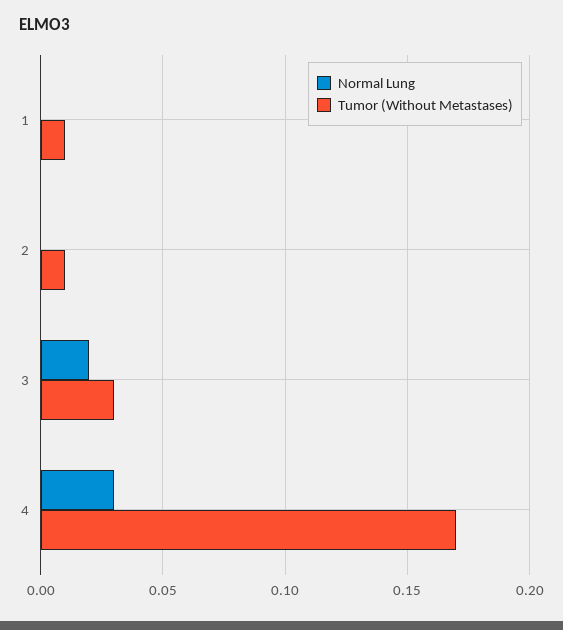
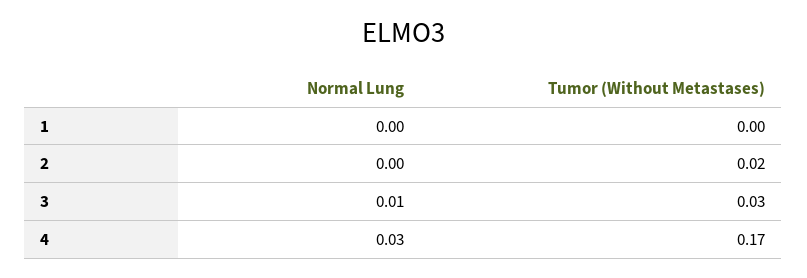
Tumor (Without Metastases), 1: 0.01 -> 0
Tumor (Without Metastases), 2: 0.01 -> 0.02
Normal Lung, 3: 0.02 -> 0.01

